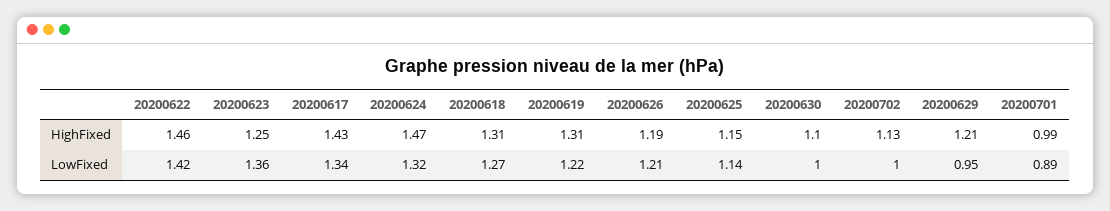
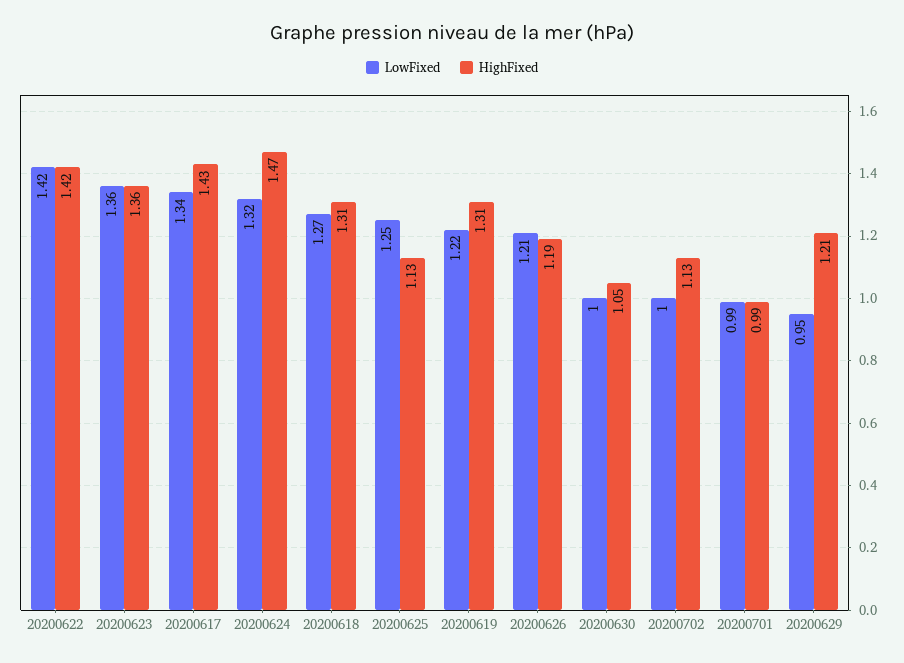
HighFixed, 20200622: 1.46 -> 1.42
HighFixed, 20200623: 1.25 -> 1.36
HighFixed, 20200625: 1.15 -> 1.13
HighFixed, 20200630: 1.1 -> 1.05
LowFixed, 20200625: 1.14 -> 1.25
LowFixed, 20200701: 0.89 -> 0.99

